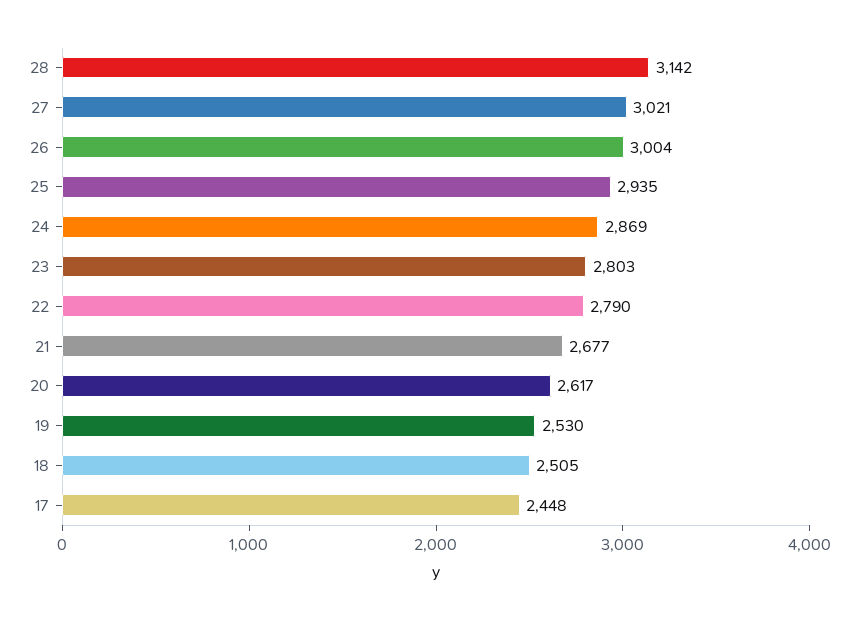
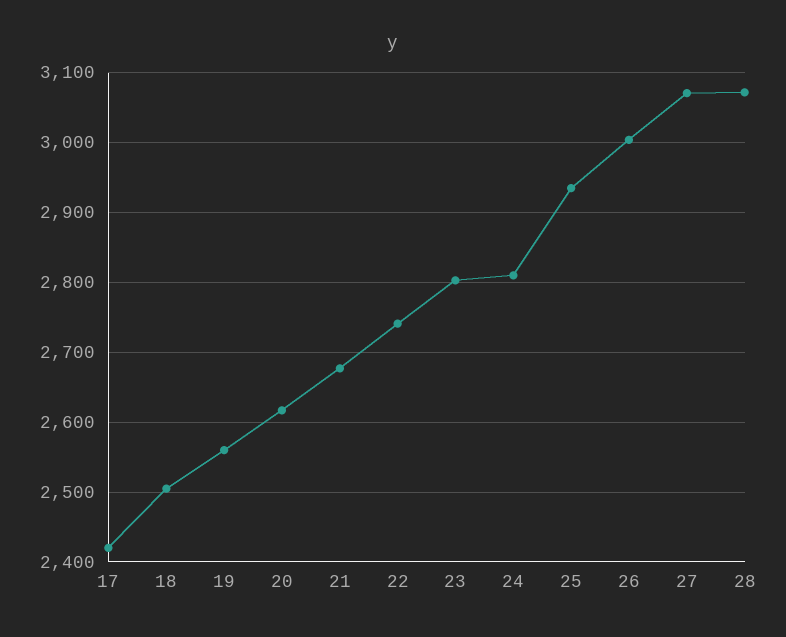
28: 3142 -> 3070
27: 3021 -> 3070
24: 2869 -> 2810
22: 2790 -> 2740
19: 2530 -> 2560
17: 2448 -> 2420

